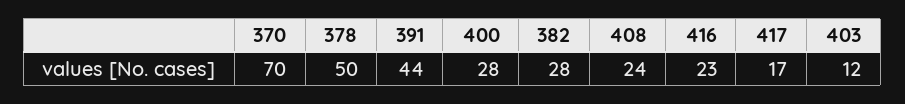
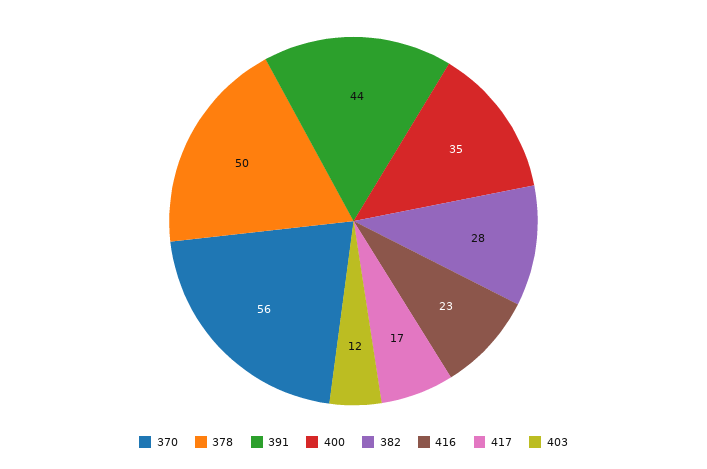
370: 70 -> 56
400: 28 -> 35
408: 24 -> none

